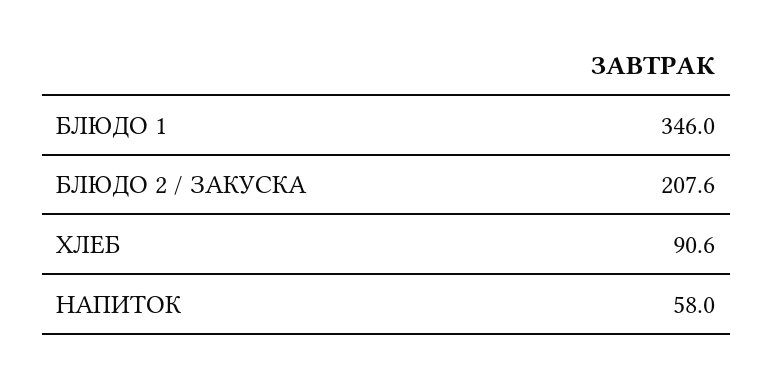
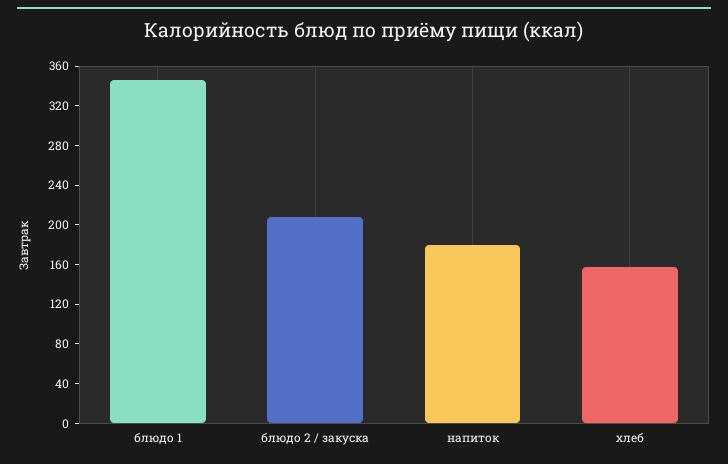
ХЛЕБ: 90.6 -> 160
НАПИТОК: 58 -> 180

